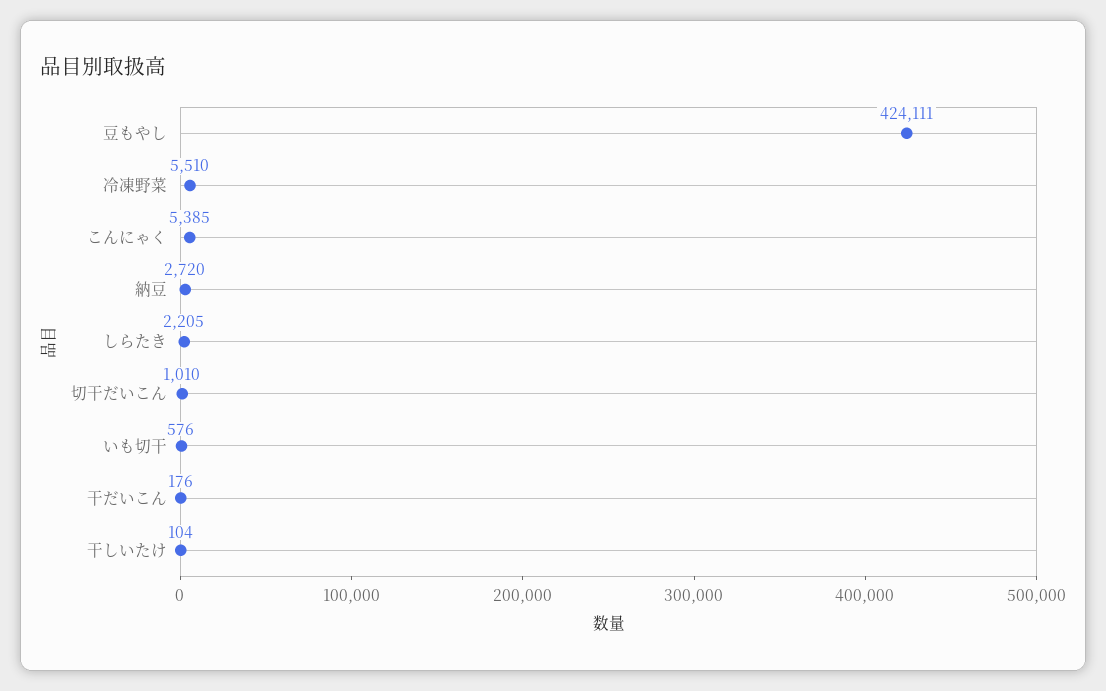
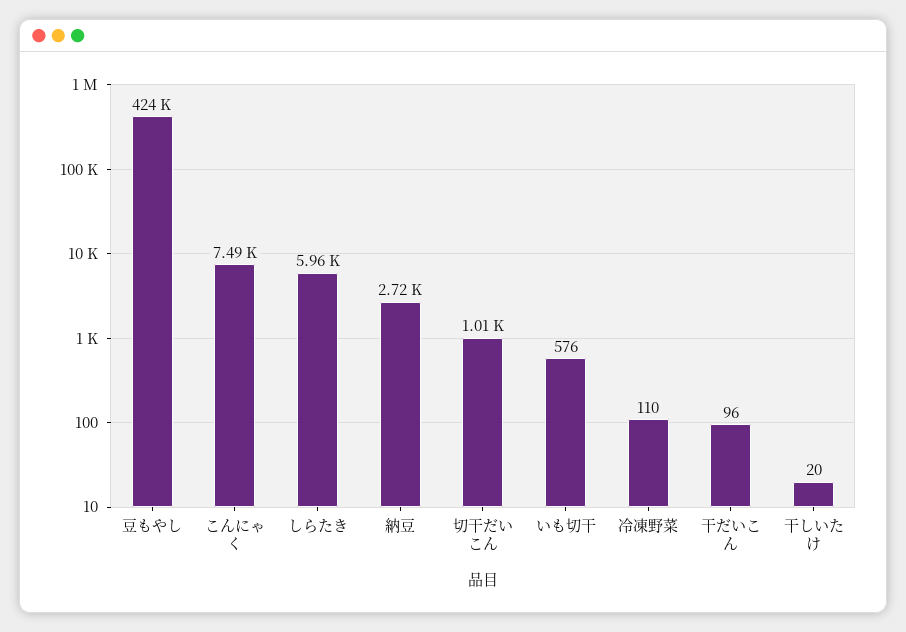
冷凍野菜: 5510 -> 110
こんにゃく: 5385 -> 7490
しらたき: 2205 -> 5960
干だいこん: 176 -> 96
干しいたけ: 104 -> 20

